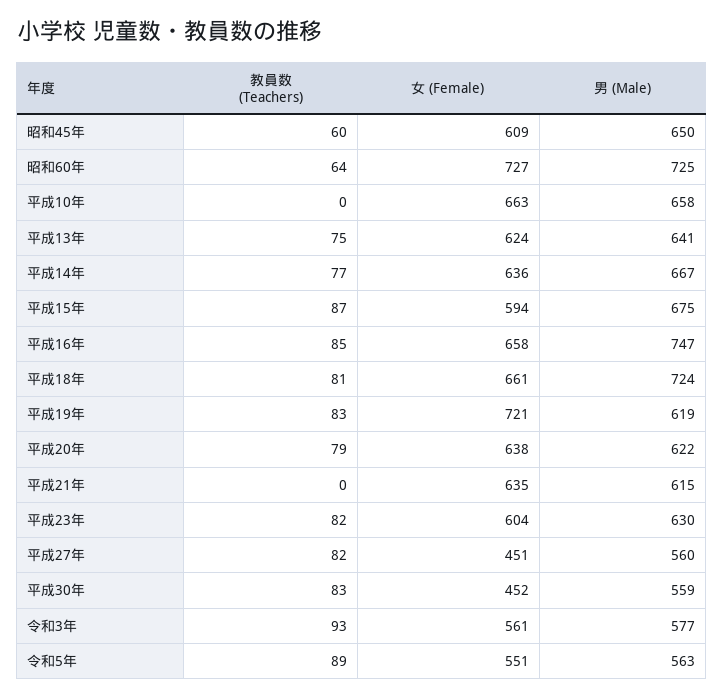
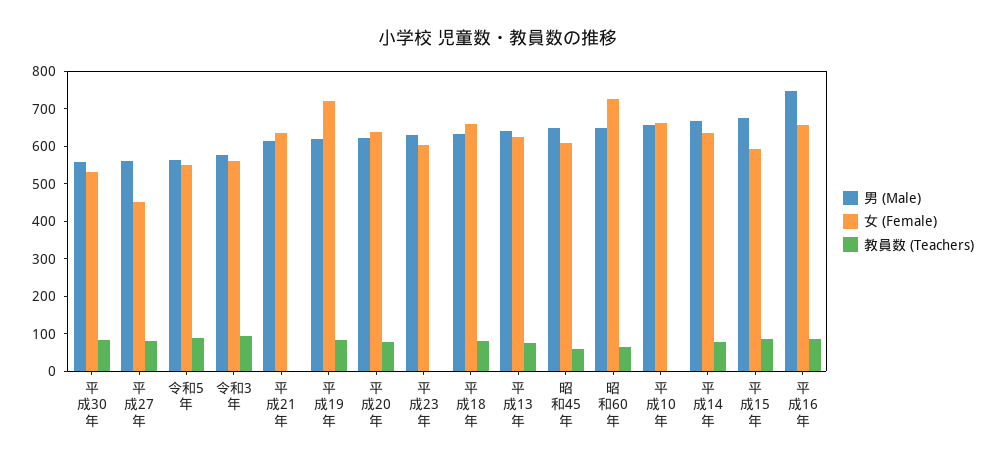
男 (Male), 昭和60年: 725 -> 650
男 (Male), 平成18年: 724 -> 625
教員数 (Teachers), 平成23年: 82 -> 0
女 (Female), 平成30年: 452 -> 525

